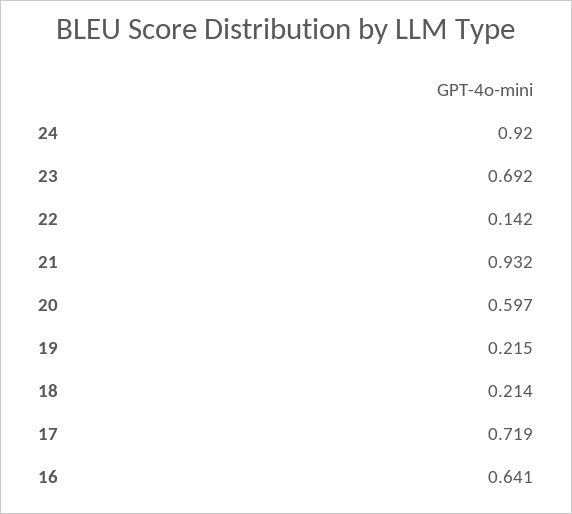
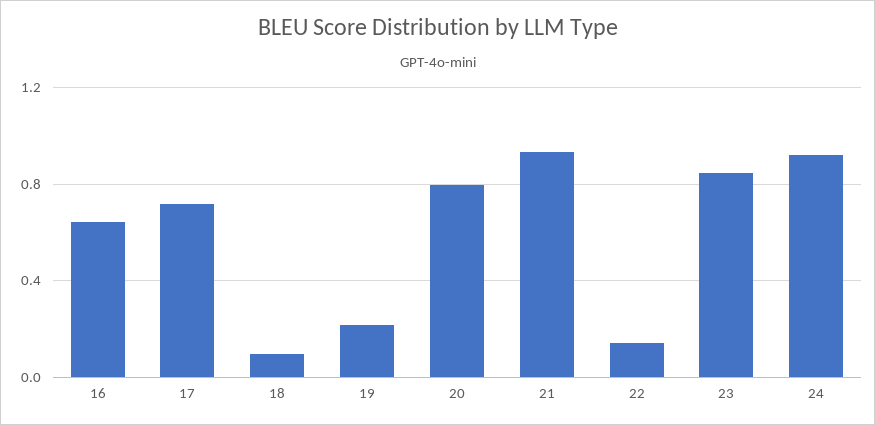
23: 0.692 -> 0.85
20: 0.597 -> 0.8
18: 0.214 -> 0.1

